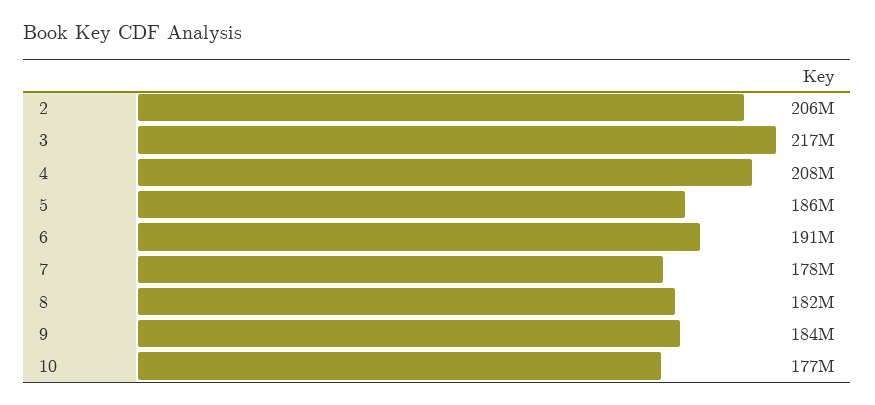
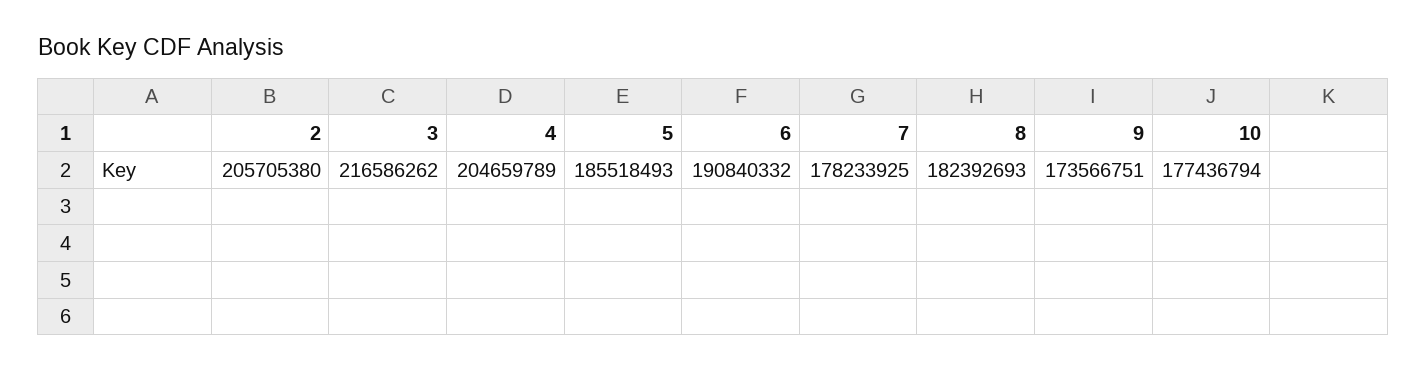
4: 208000000 -> 204659789
9: 184000000 -> 173566751

